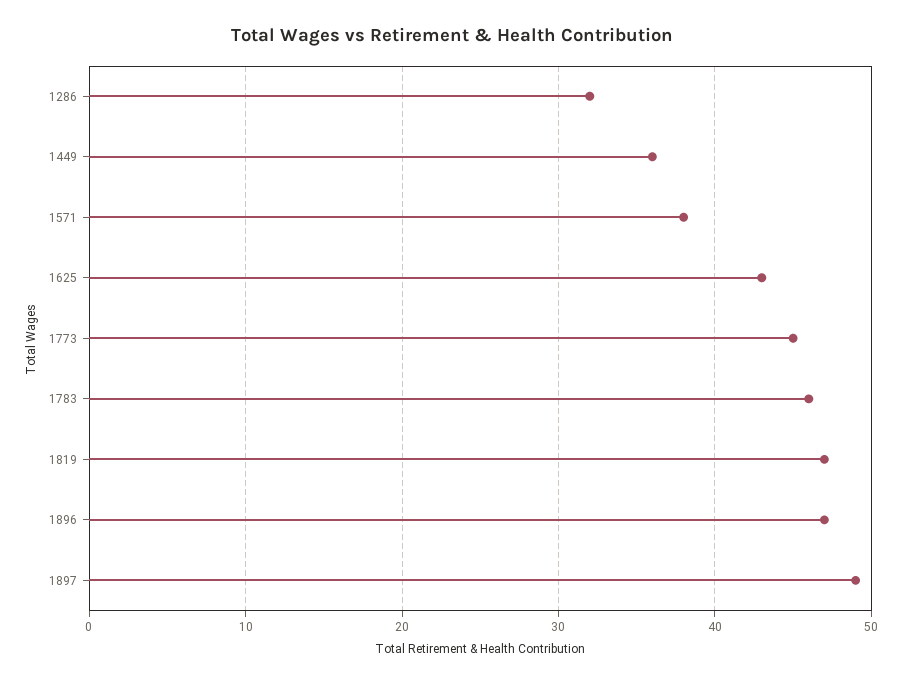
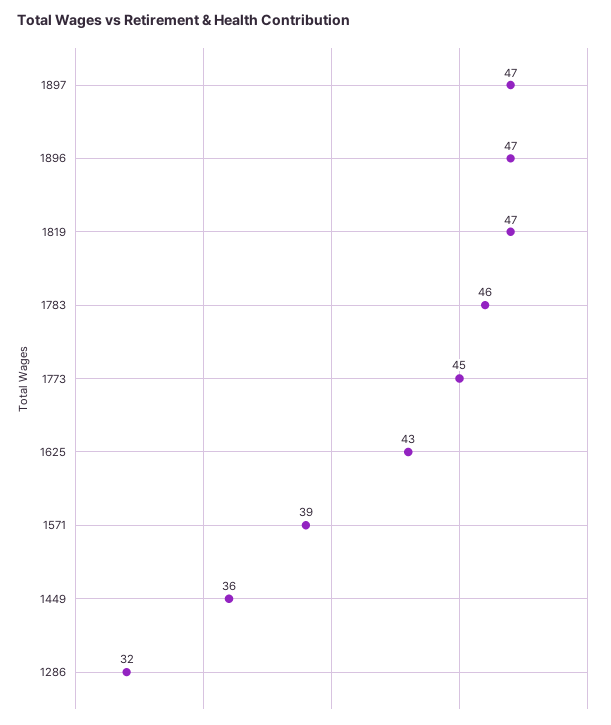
1571: 38 -> 39
1897: 49 -> 47

